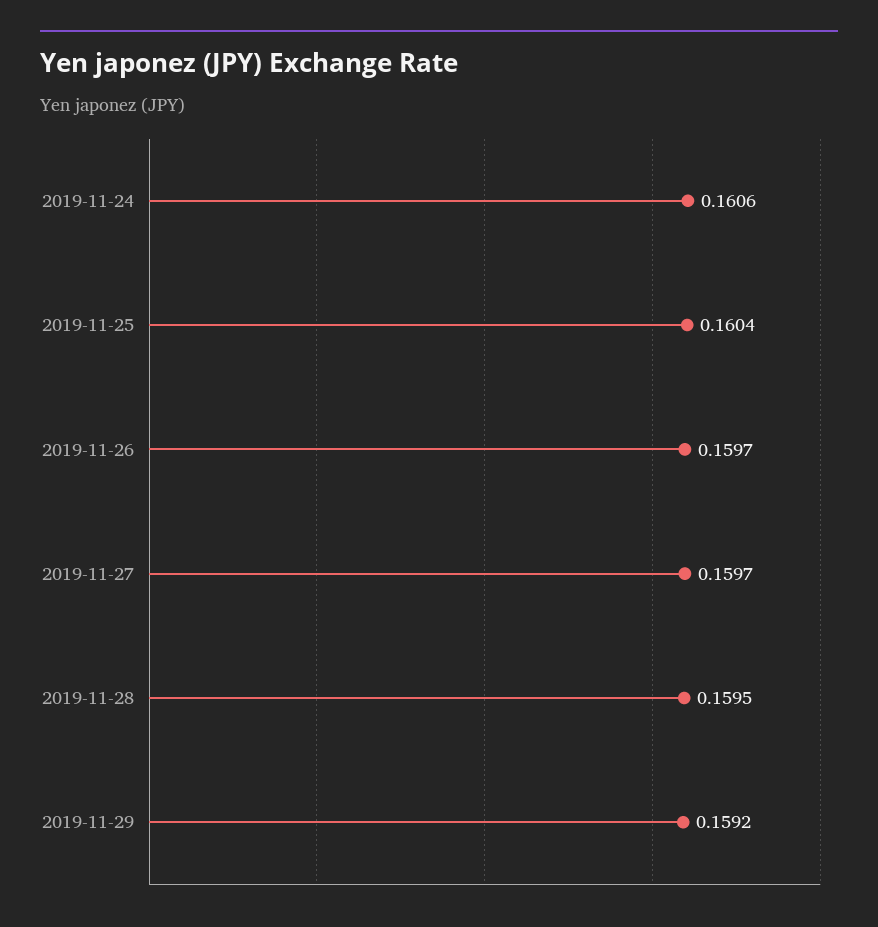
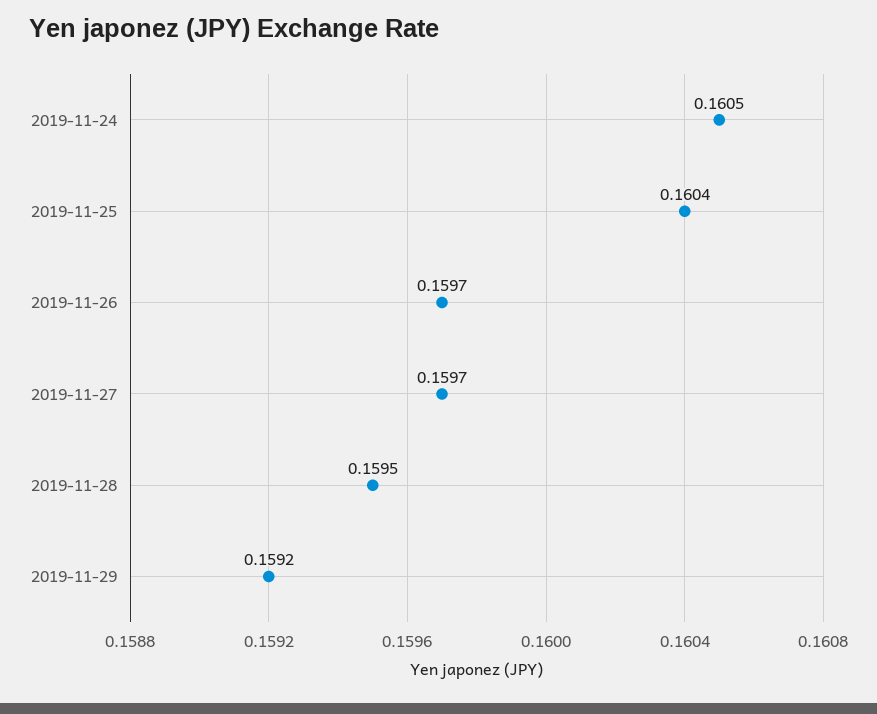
2019-11-24: 0.1606 -> 0.1605

